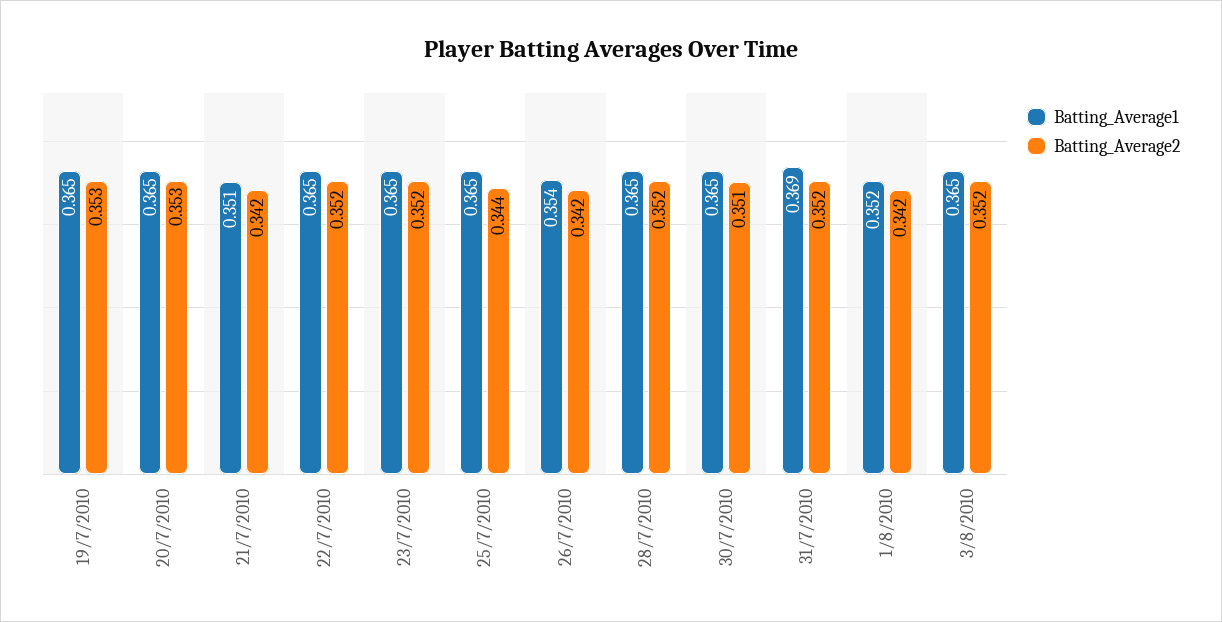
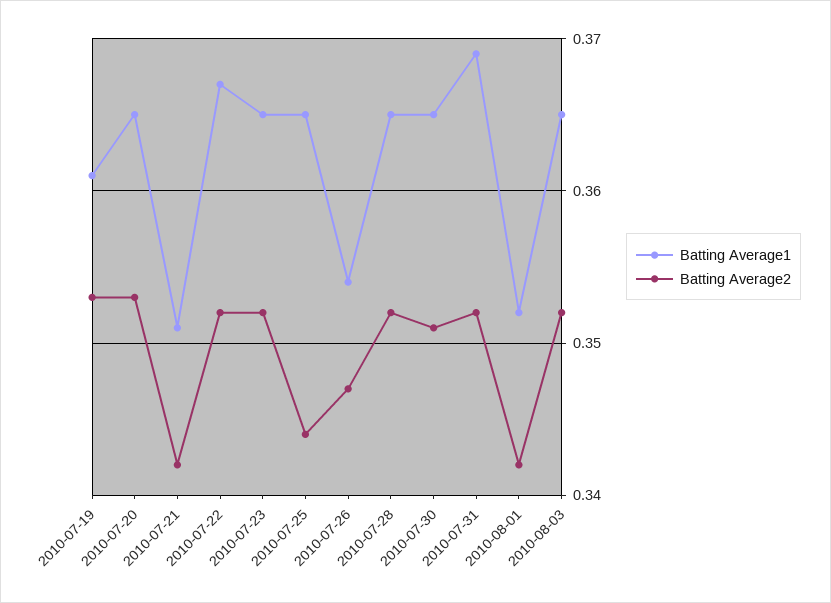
Batting_Average1, 19/7/2010: 0.365 -> 0.361
Batting_Average1, 22/7/2010: 0.365 -> 0.367
Batting_Average2, 26/7/2010: 0.342 -> 0.347

